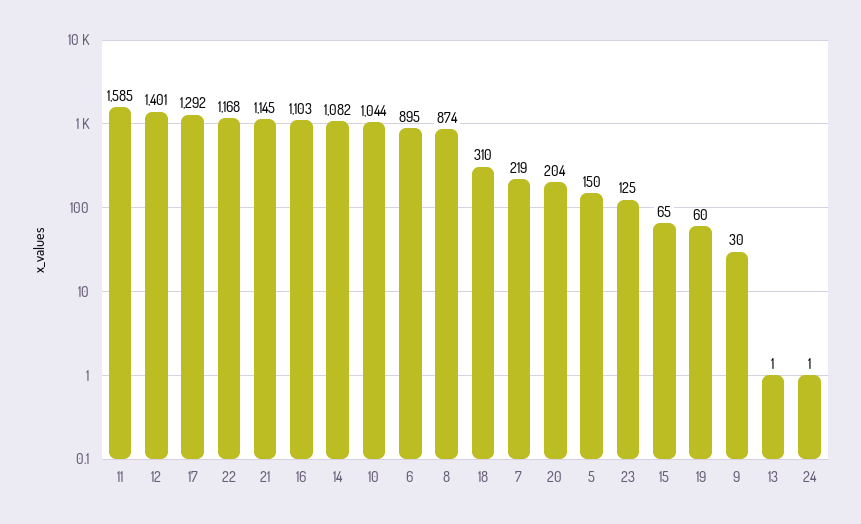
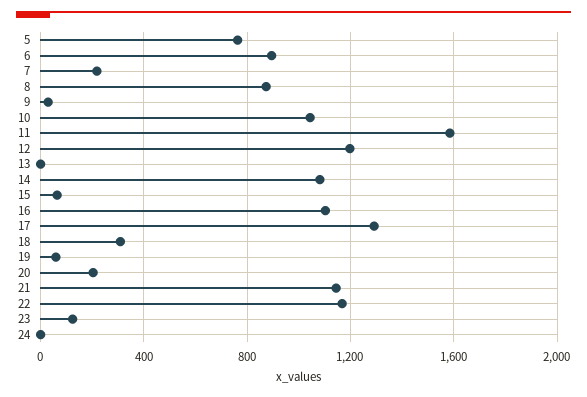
12: 1401 -> 1200
5: 150 -> 750

